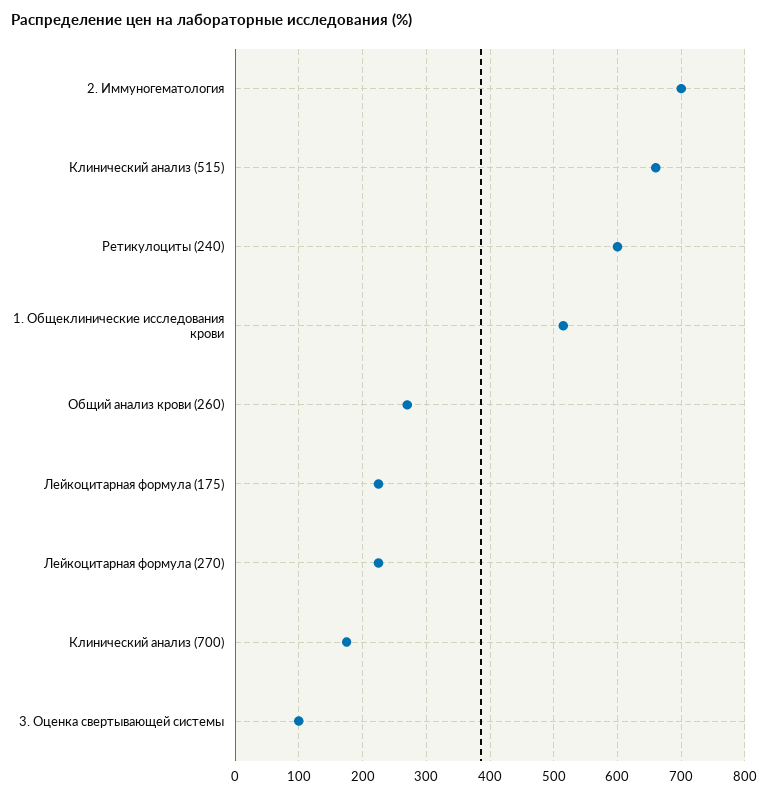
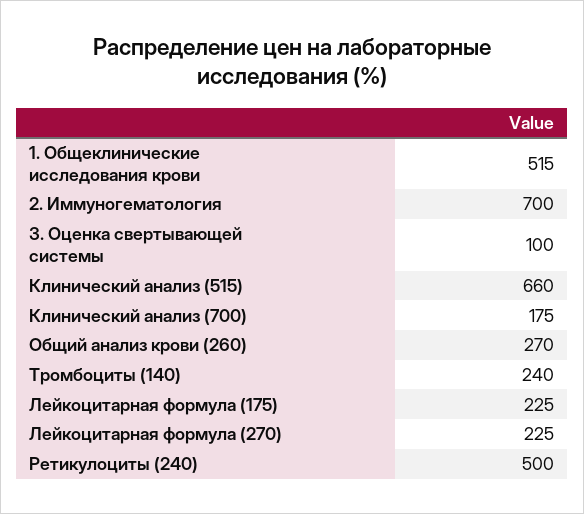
Ретикулоциты (240): 600 -> 500
Тромбоциты (140): none -> 240

